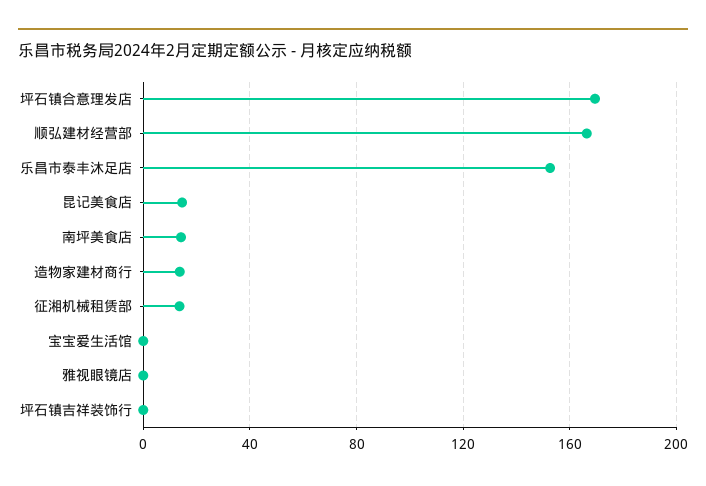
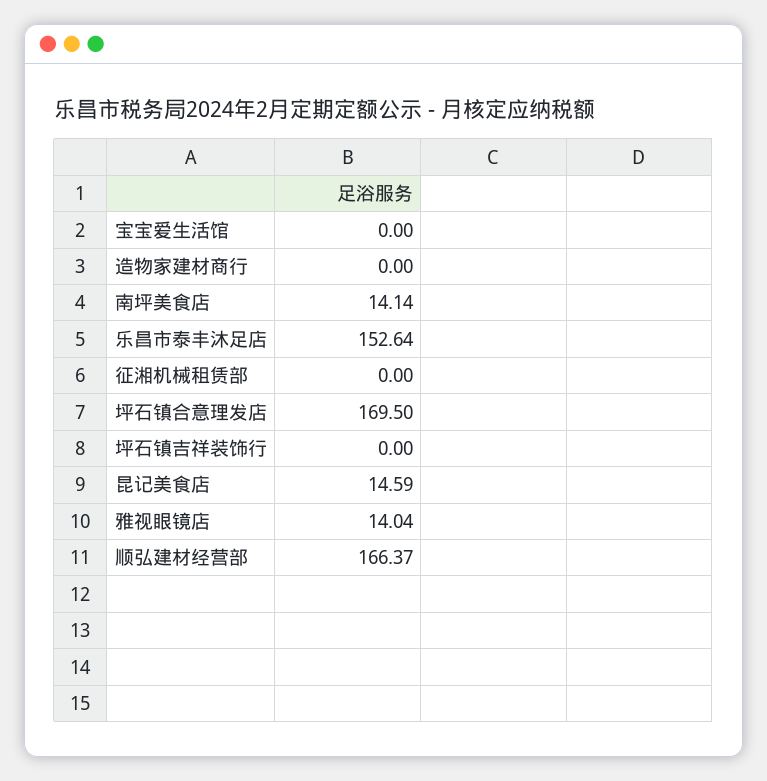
造物家建材商行: 15 -> 0
征湘机械租赁部: 15 -> 0
雅视眼镜店: 0 -> 14.04

